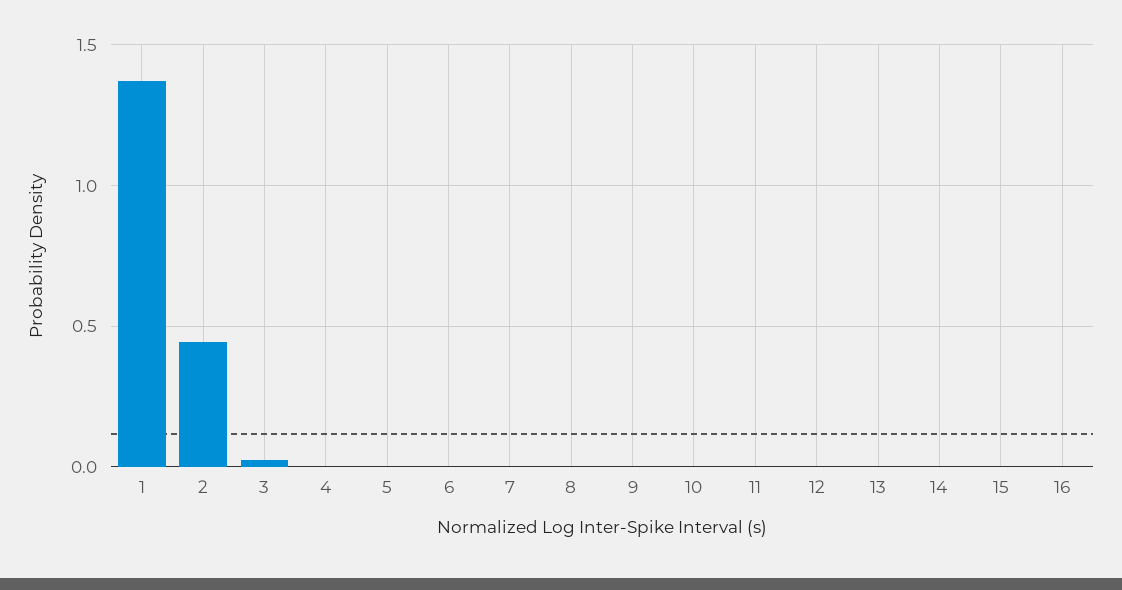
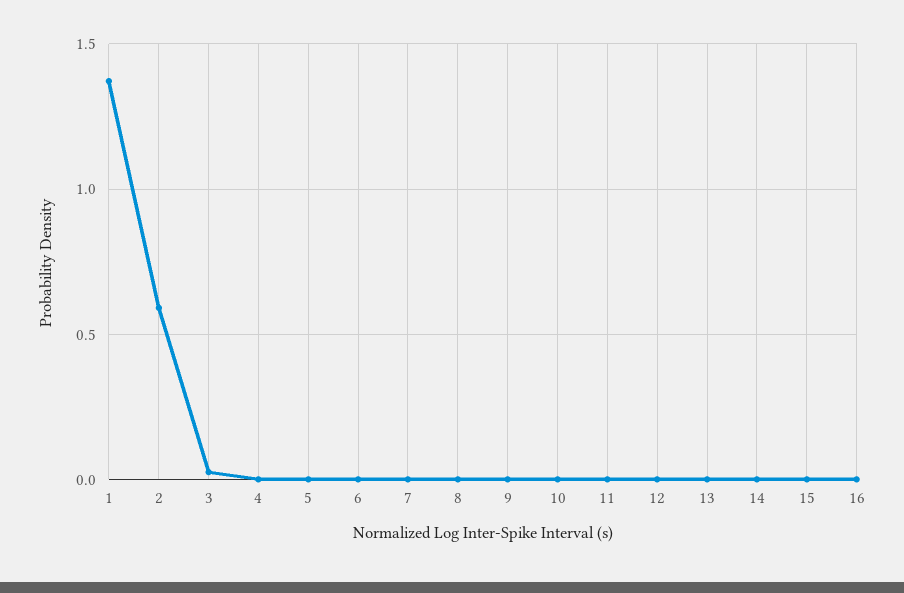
2: 0.45 -> 0.6

